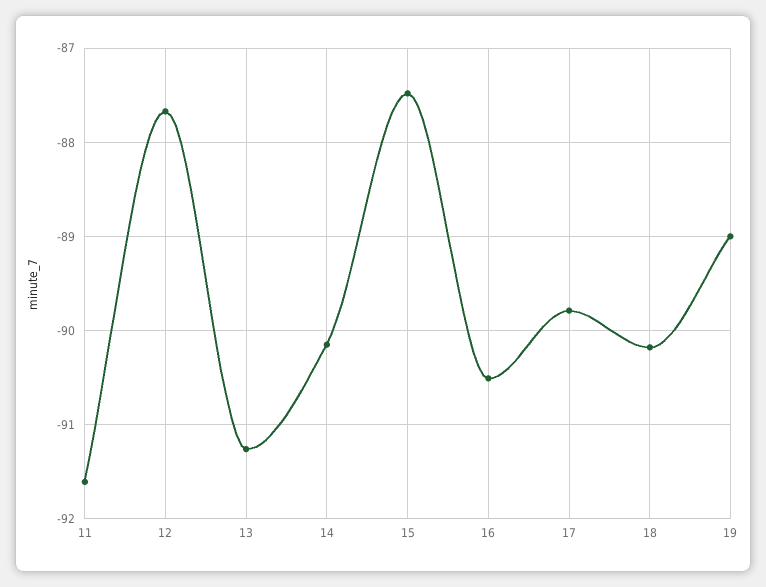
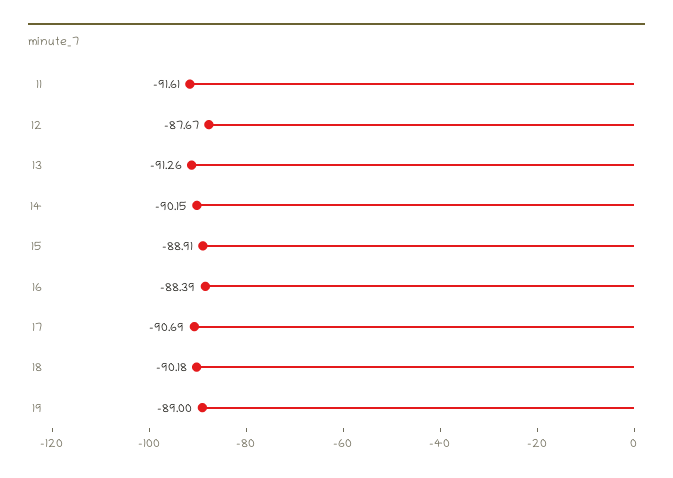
15: -87.5 -> -88.91
16: -90.5 -> -88.39
17: -89.8 -> -90.69

